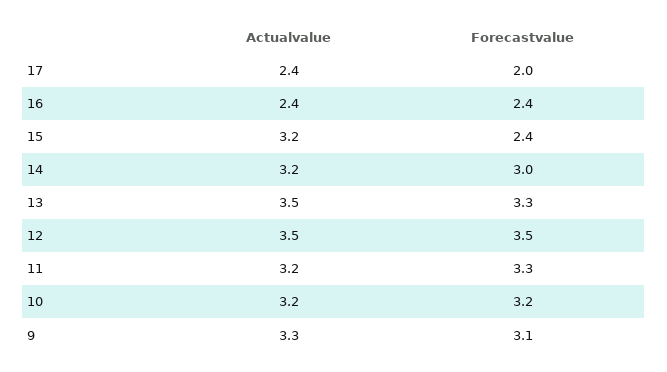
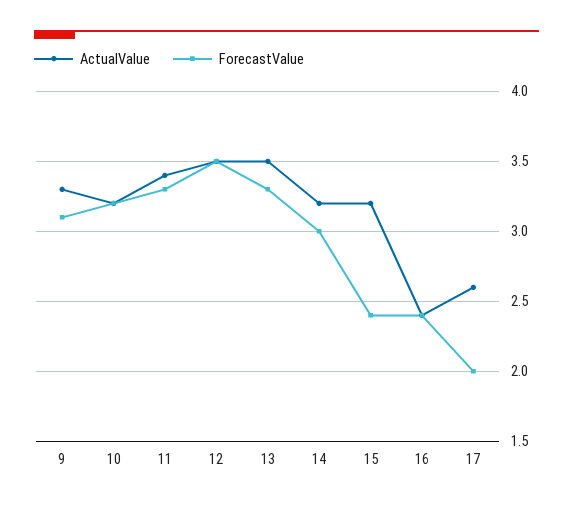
Actualvalue, 17: 2.4 -> 2.6
Actualvalue, 11: 3.2 -> 3.4

